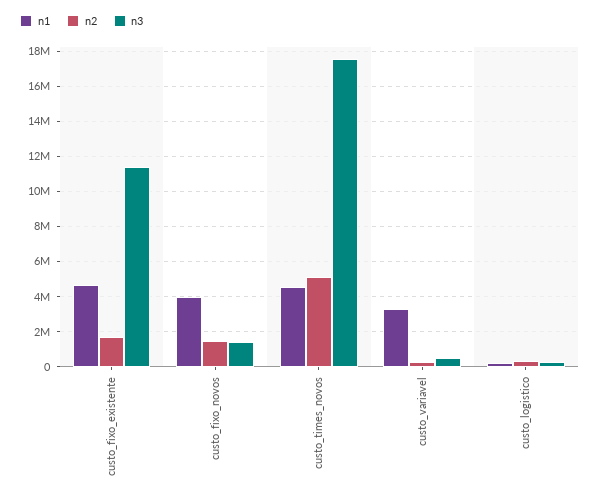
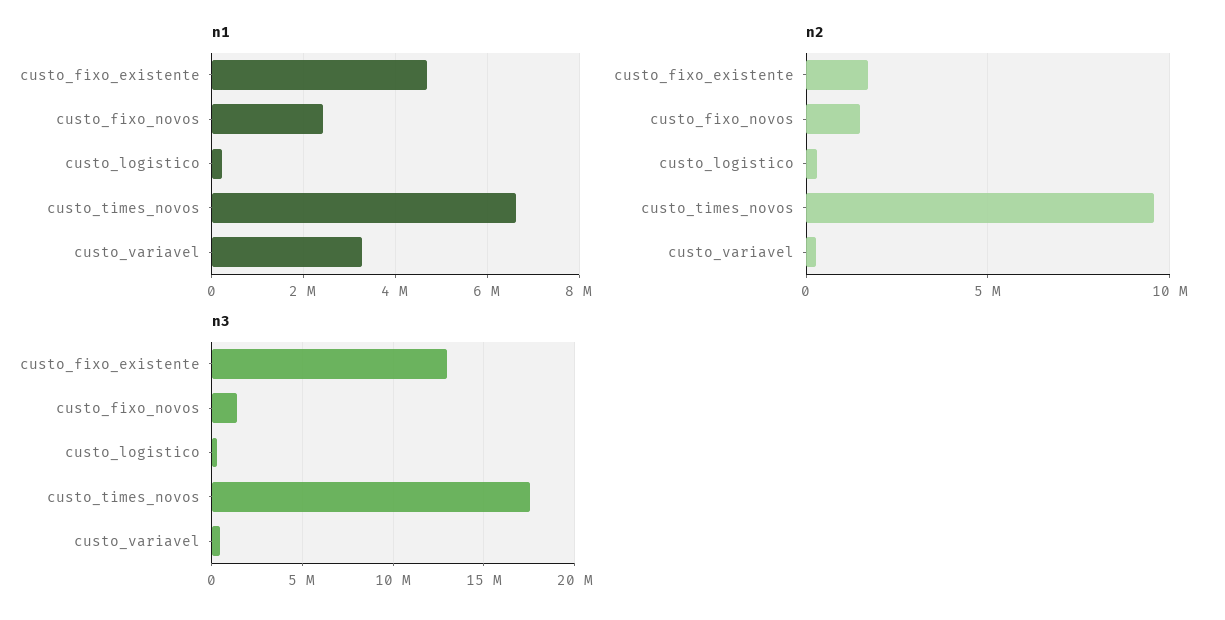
n3, custo_fixo_existente: 11500000 -> 13000000
n1, custo_fixo_novos: 4000000 -> 2400000
n1, custo_times_novos: 4500000 -> 6600000
n2, custo_times_novos: 5000000 -> 9500000

